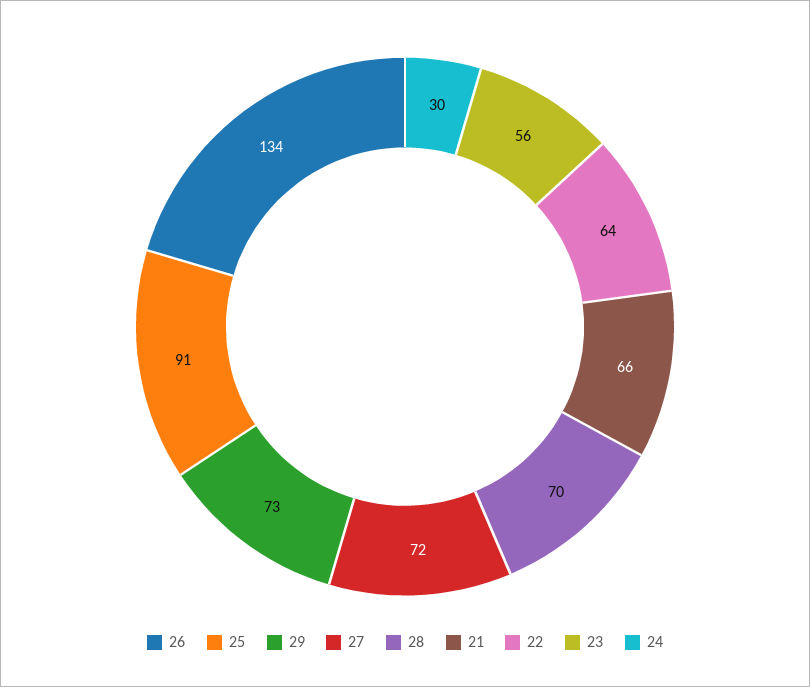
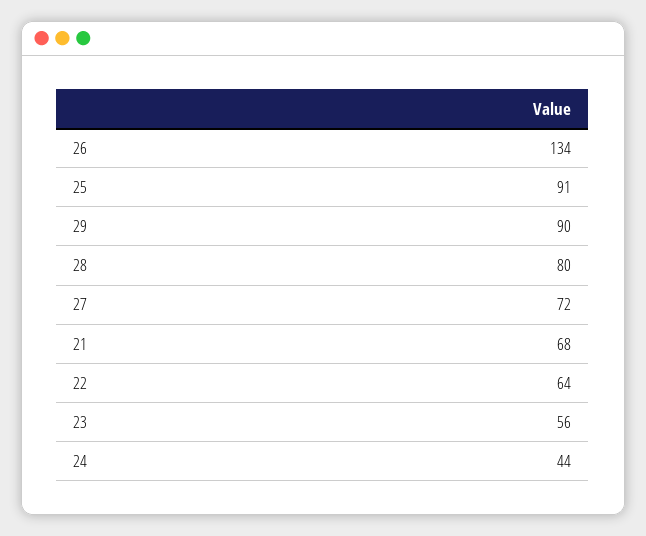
29: 73 -> 90
28: 70 -> 80
21: 66 -> 68
24: 30 -> 44

